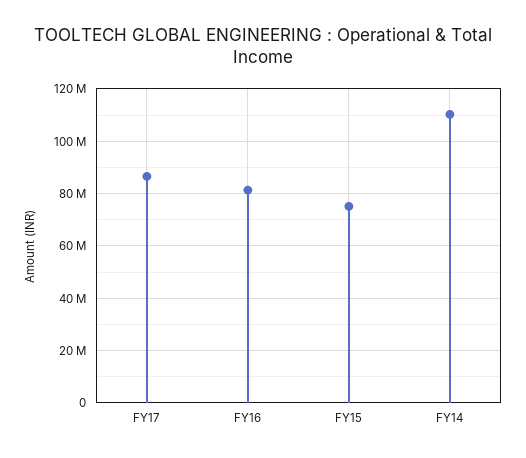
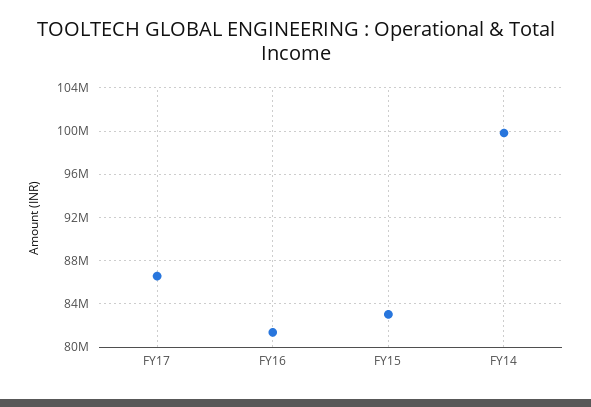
FY15: 75000000 -> 83000000
FY14: 110000000 -> 100000000

